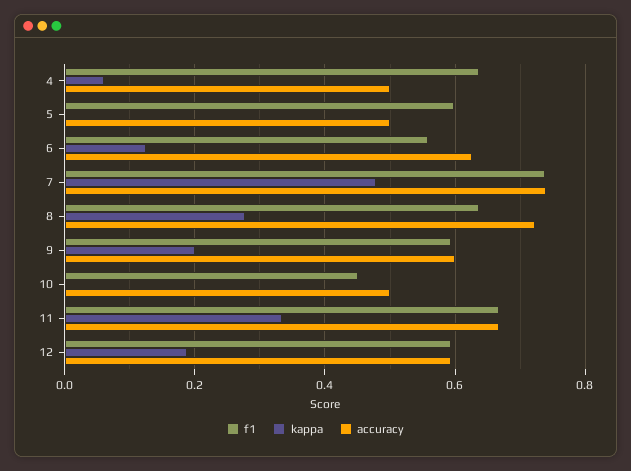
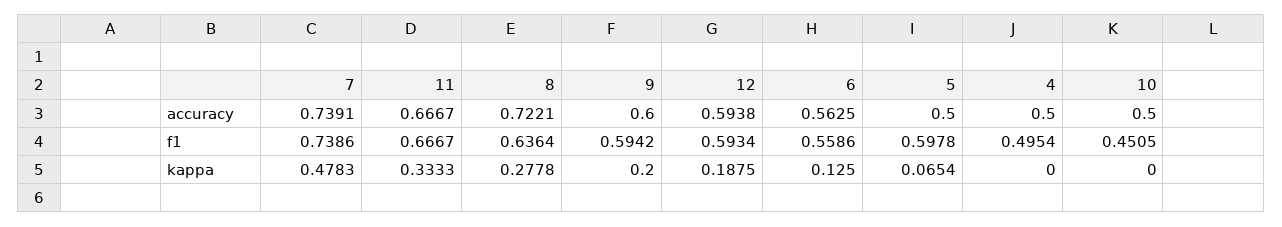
f1, 4: 0.64 -> 0.4954
kappa, 4: 0.06 -> 0
kappa, 5: 0 -> 0.0654
accuracy, 6: 0.62 -> 0.5625

